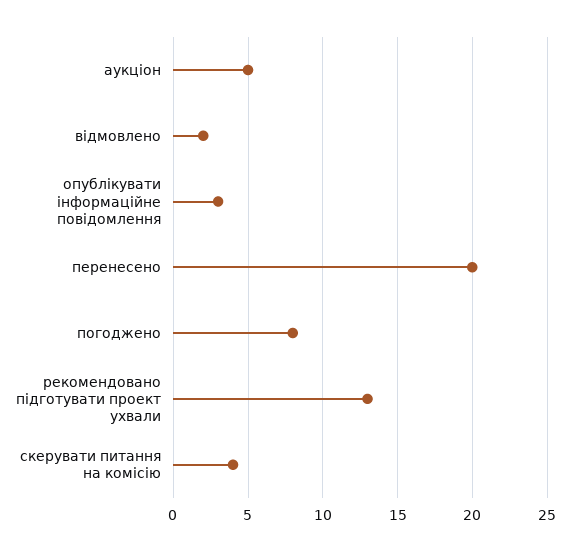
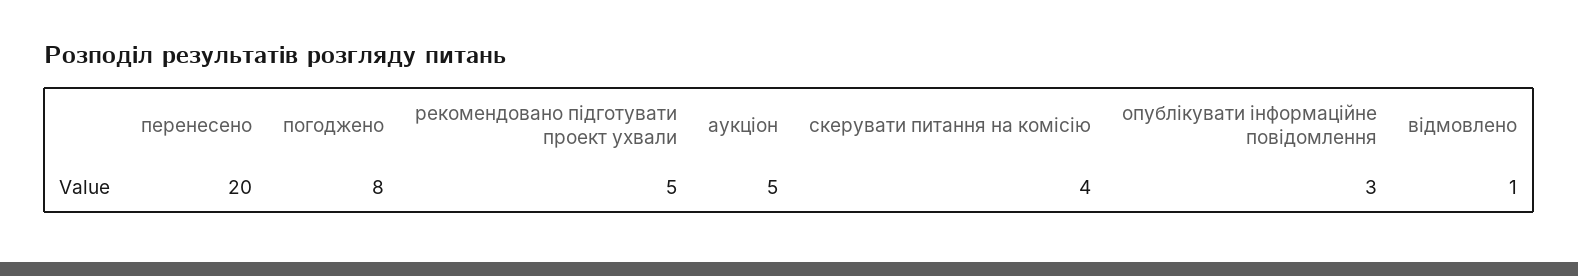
відмовлено: 2 -> 1
рекомендовано підготувати проект ухвали: 13 -> 5

